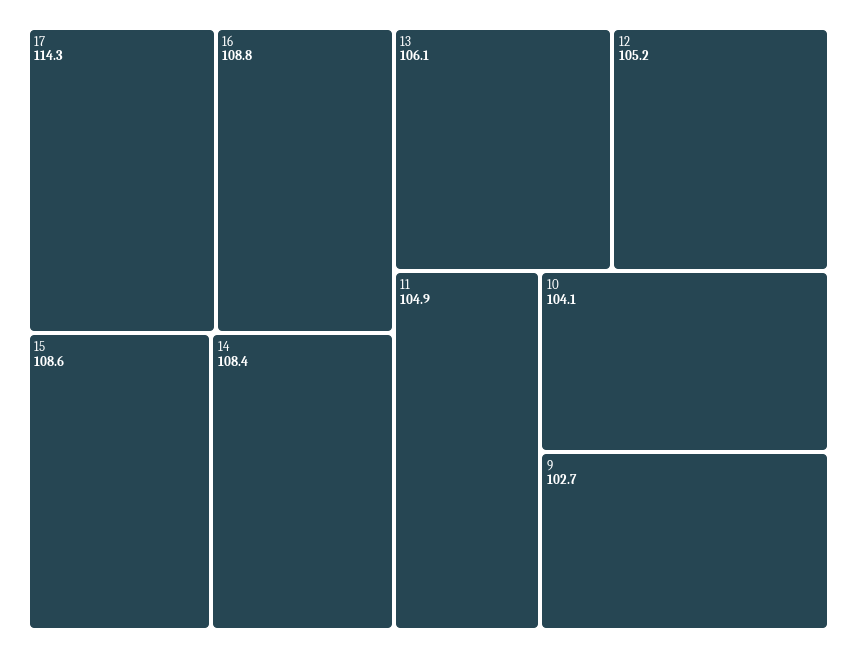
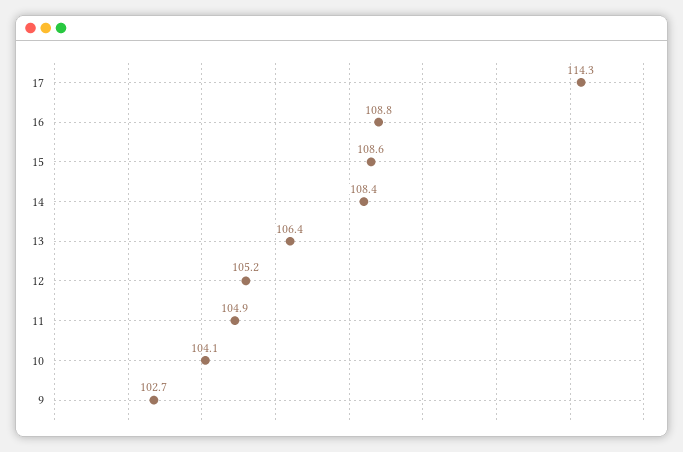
13: 106.1 -> 106.4

